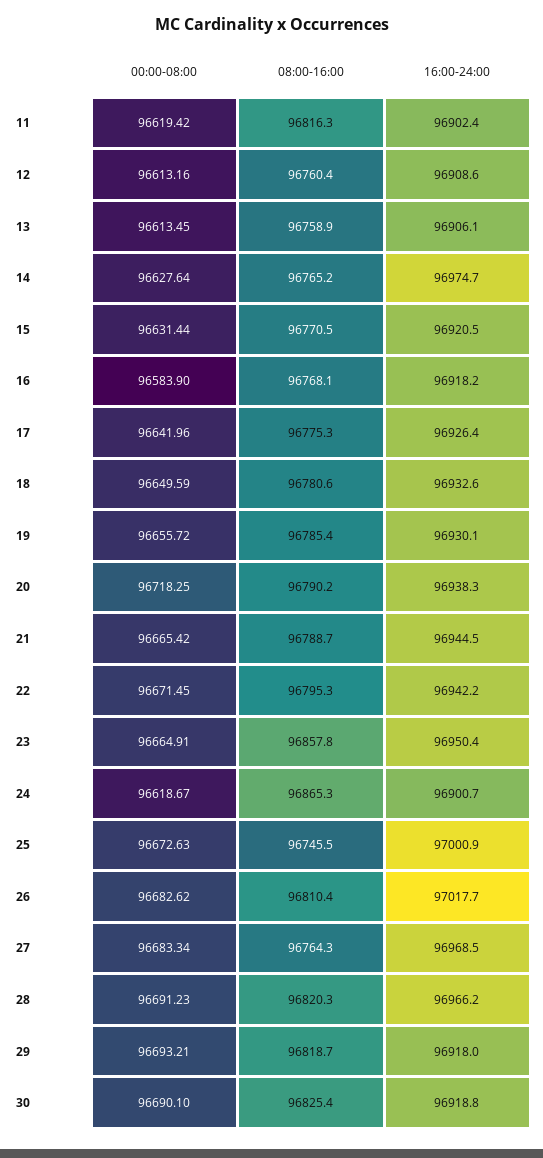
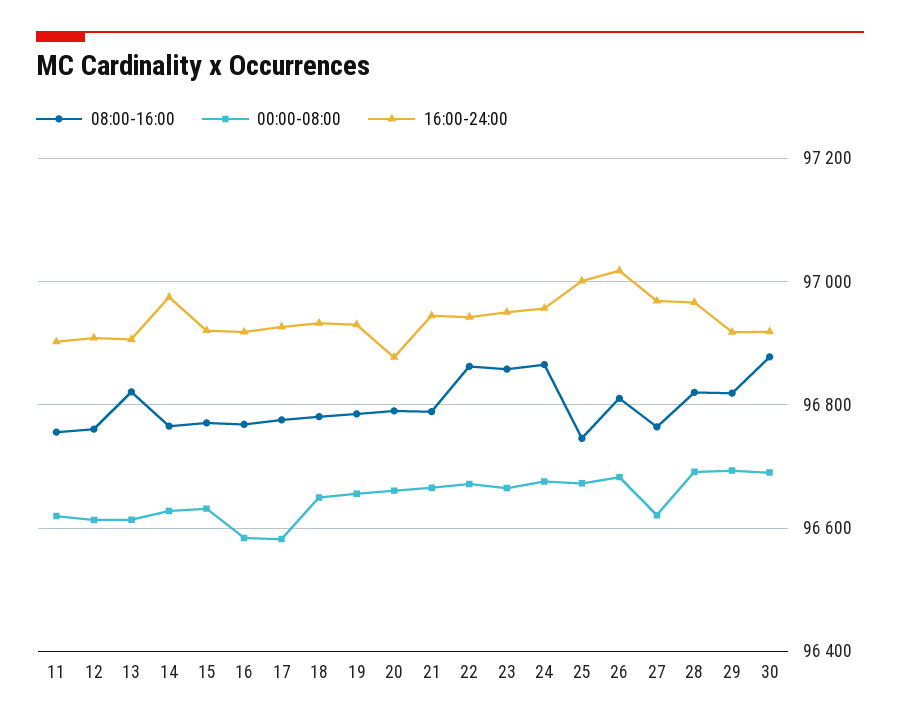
08:00-16:00, 11: 96816.3 -> 96760
08:00-16:00, 13: 96758.9 -> 96820
00:00-08:00, 17: 96641.96 -> 96580
00:00-08:00, 20: 96718.25 -> 96660
16:00-24:00, 20: 96938.3 -> 96880
08:00-16:00, 22: 96795.3 -> 96860
00:00-08:00, 24: 96618.67 -> 96680
16:00-24:00, 24: 96900.7 -> 96960
00:00-08:00, 27: 96683.34 -> 96620
08:00-16:00, 30: 96825.4 -> 96880

